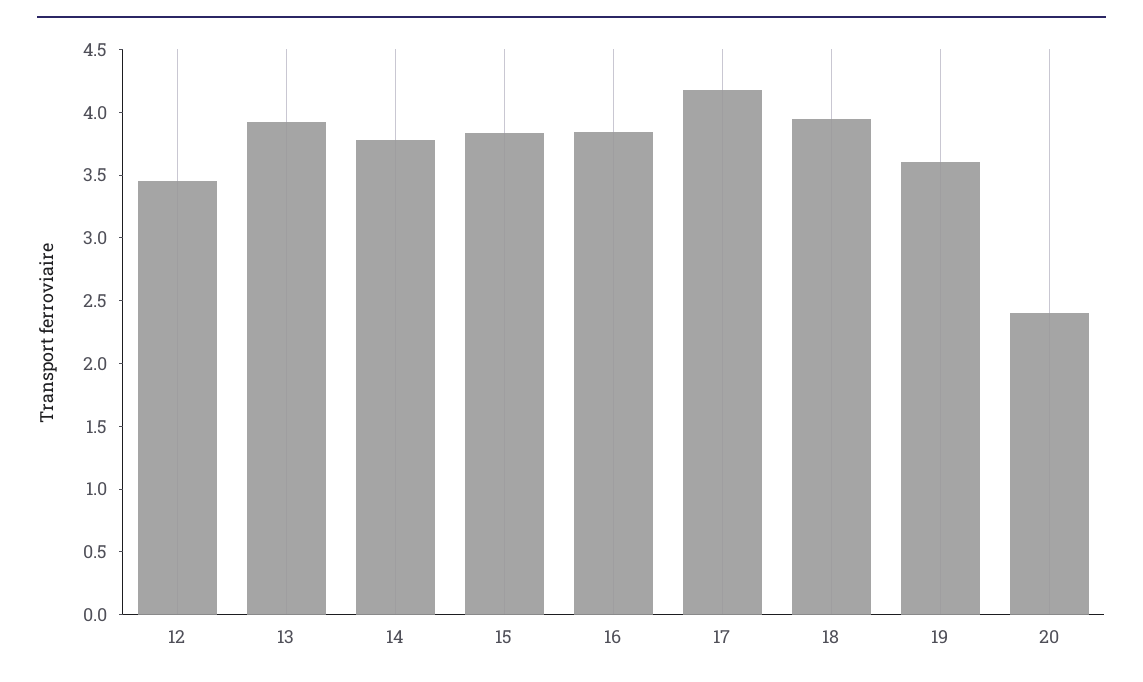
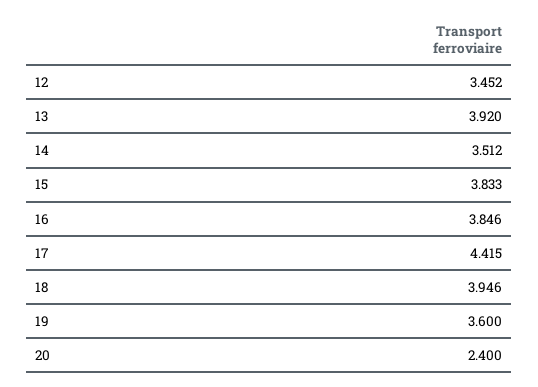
14: 3.8 -> 3.512
17: 4.2 -> 4.415

